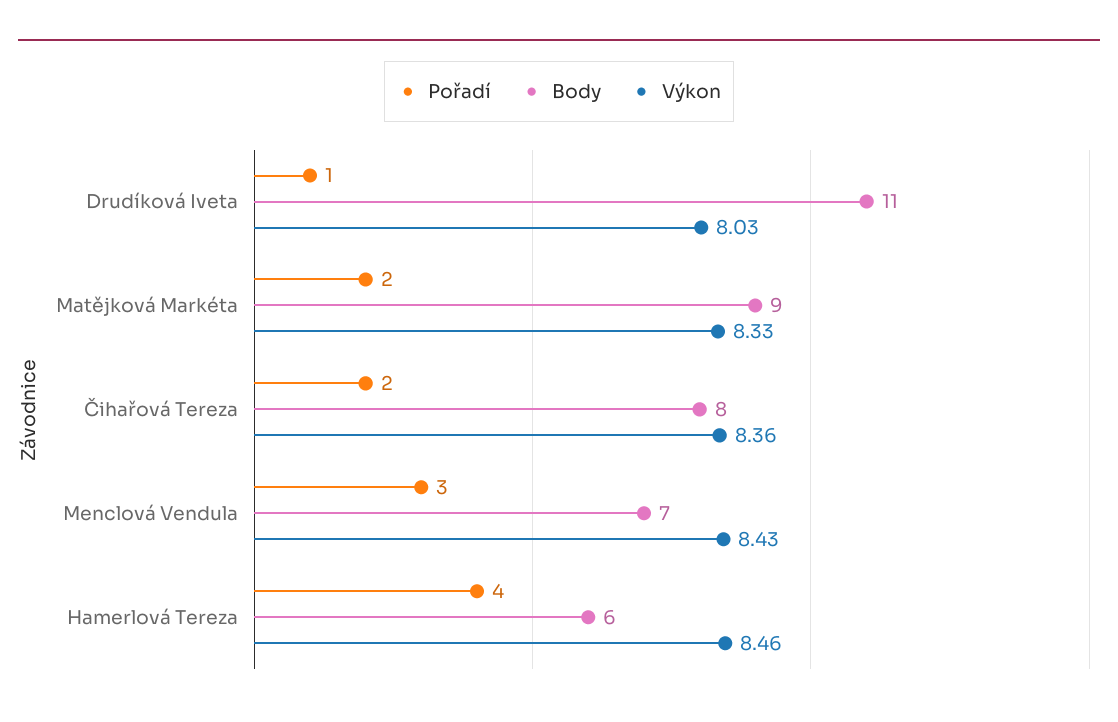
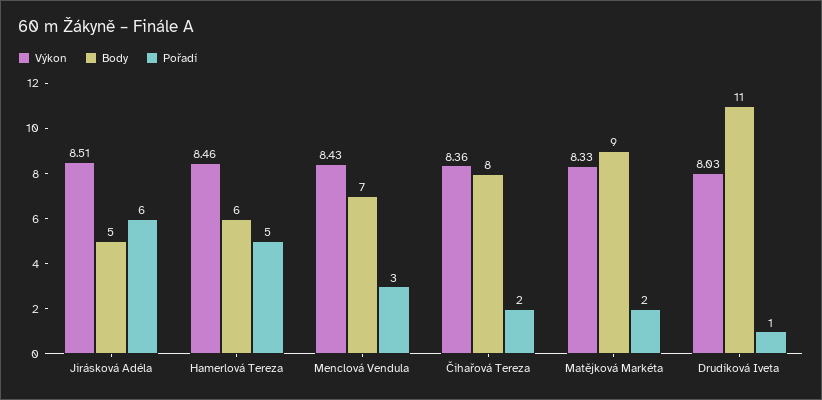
Pořadí, Hamerlová Tereza: 4 -> 5
Výkon, Jirásková Adéla: none -> 8.51
Body, Jirásková Adéla: none -> 5
Pořadí, Jirásková Adéla: none -> 6

